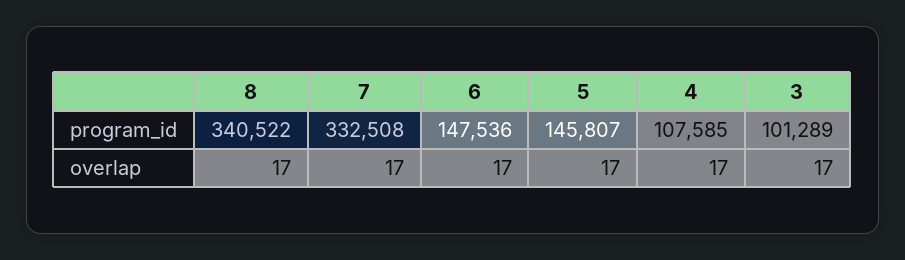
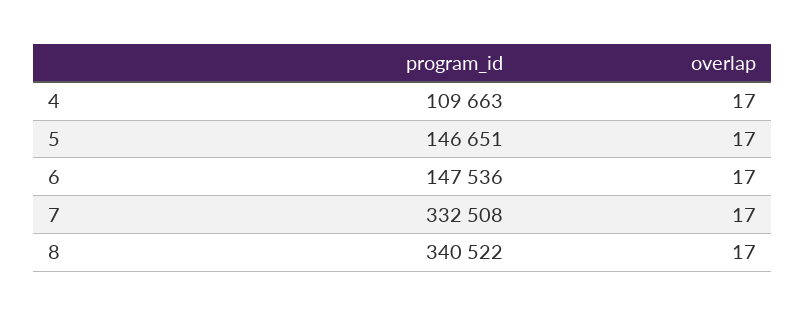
5, program_id: 145807 -> 146651
4, program_id: 107585 -> 109663
3, program_id: 101289 -> none
3, overlap: 17 -> none

